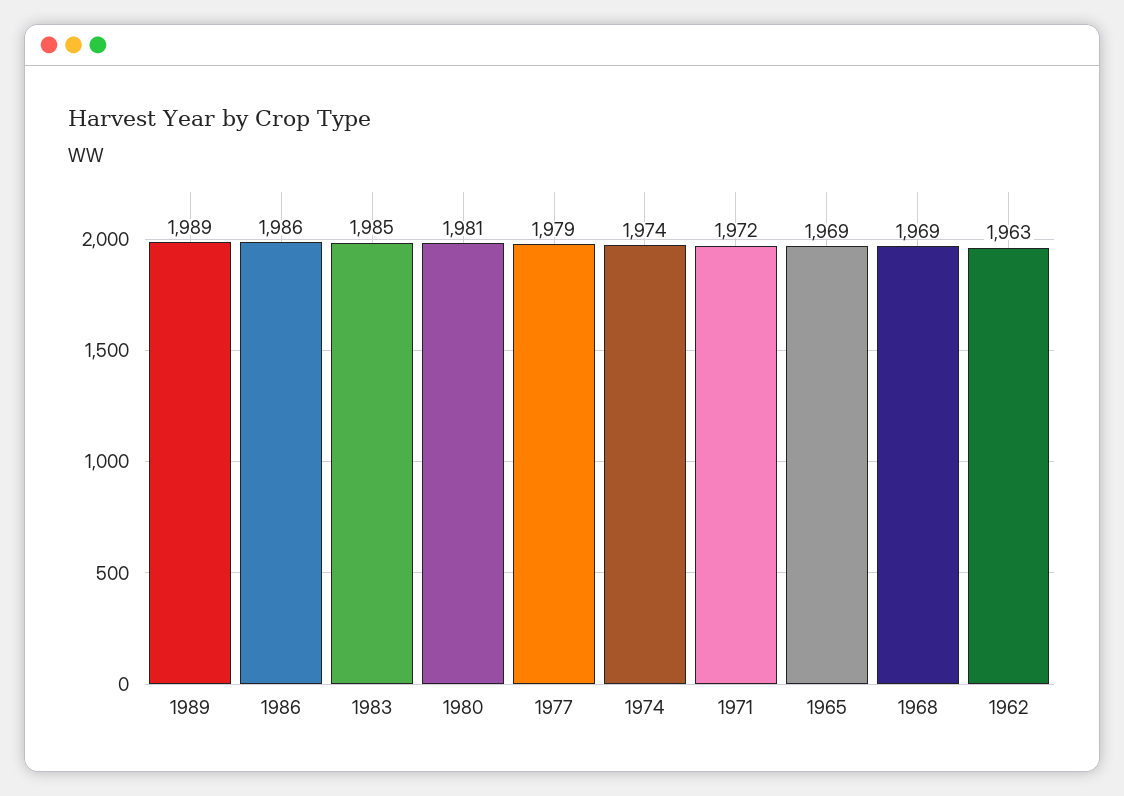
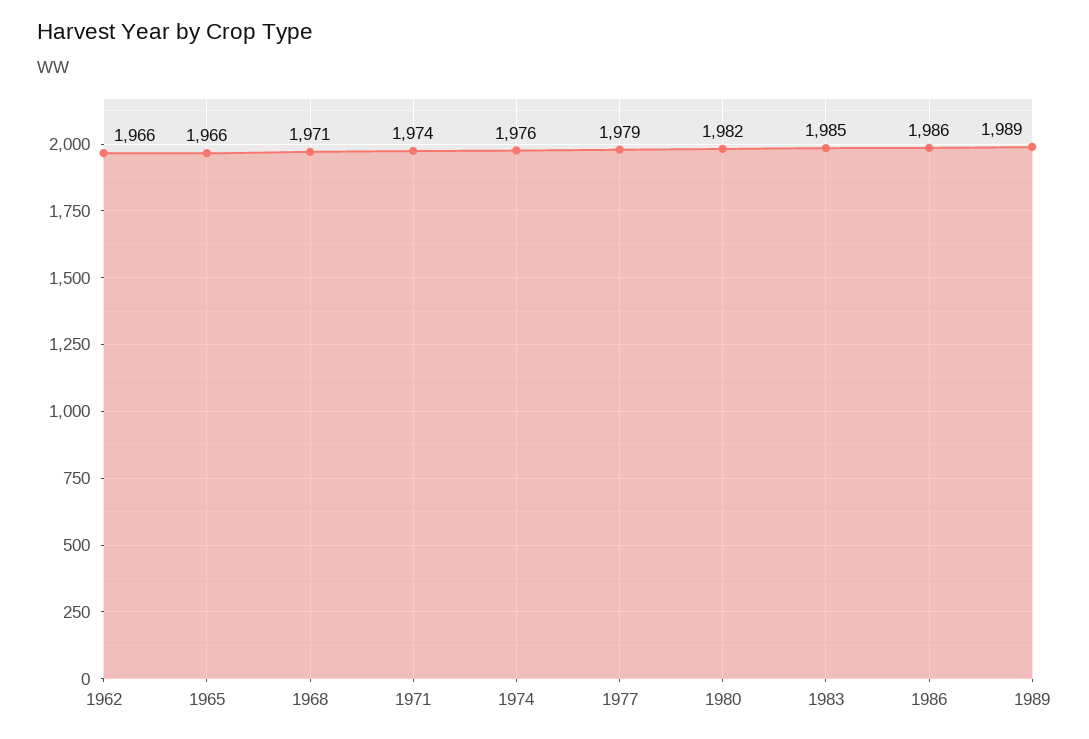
1980: 1981 -> 1982
1974: 1974 -> 1976
1971: 1972 -> 1974
1965: 1969 -> 1966
1968: 1969 -> 1971
1962: 1963 -> 1966

